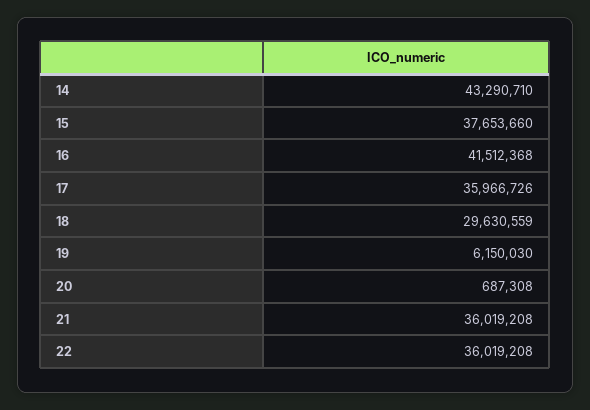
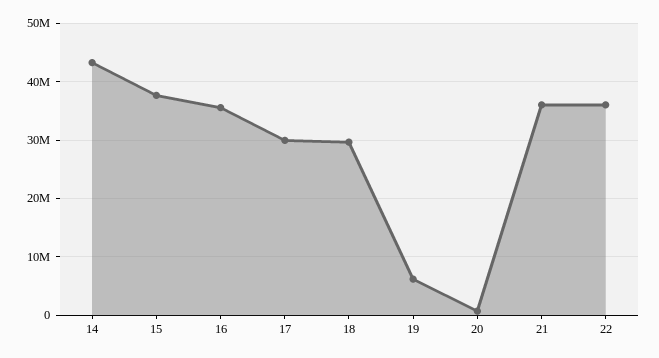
16: 41512368 -> 36000000
17: 35966726 -> 30000000

